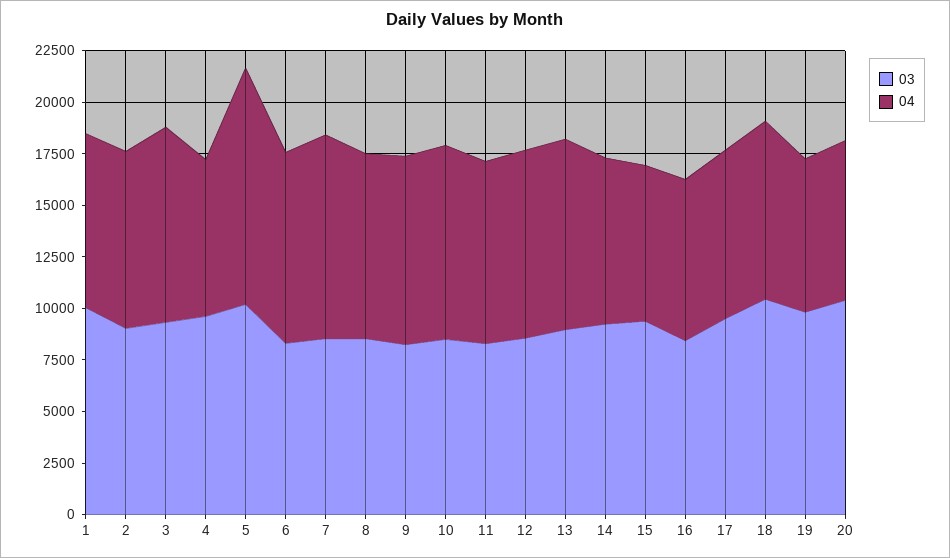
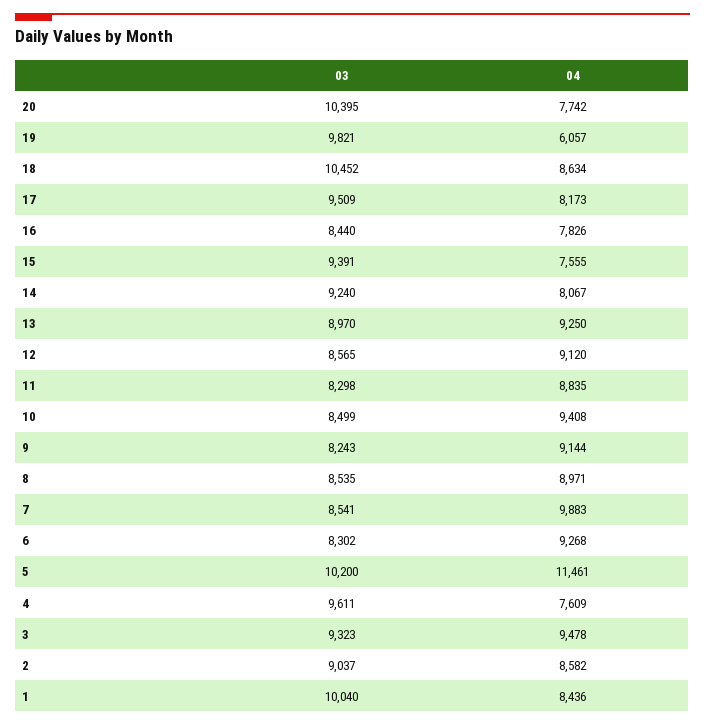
04, 19: 7500 -> 6057

